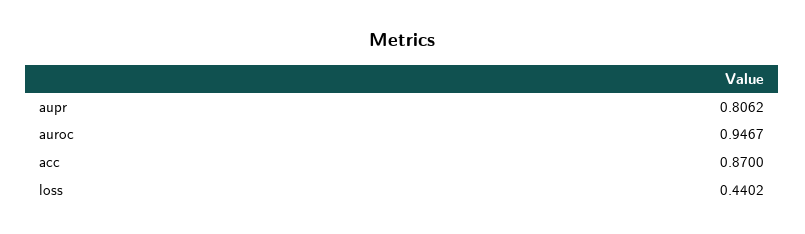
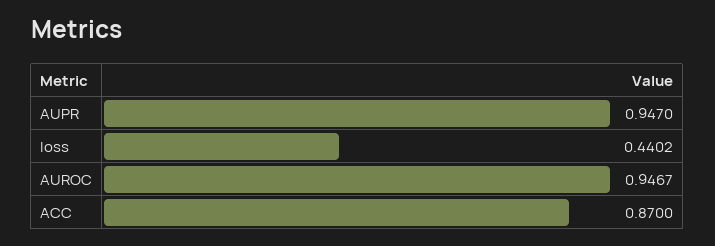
aupr: 0.8062 -> 0.947

